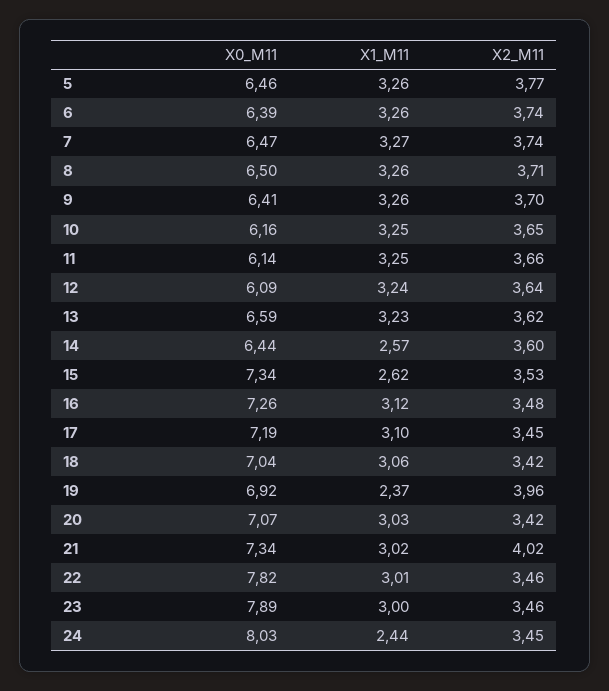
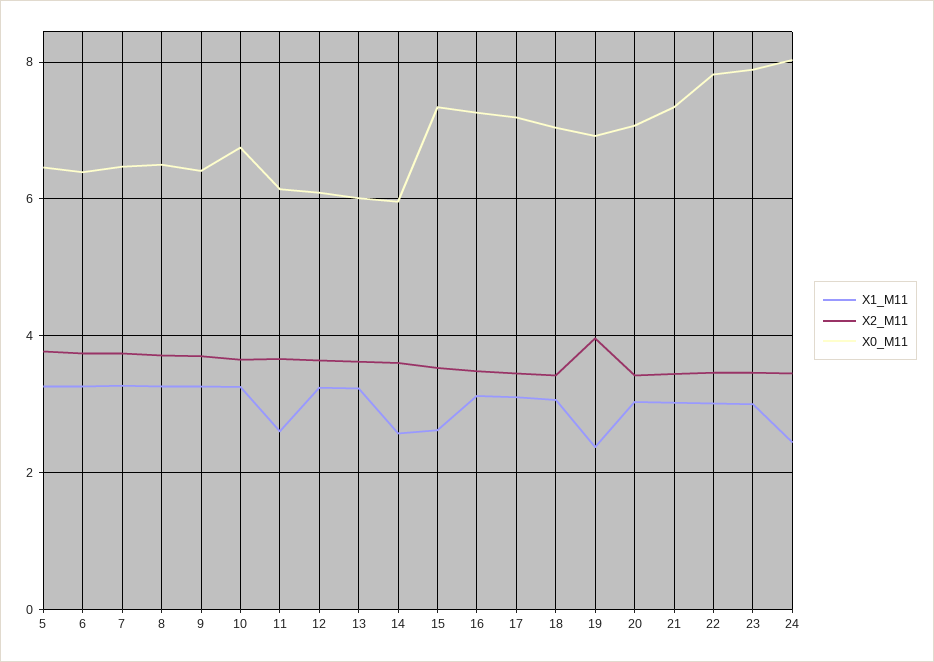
X0_M11, 10: 6.16 -> 6.8
X1_M11, 11: 3.25 -> 2.6
X0_M11, 13: 6.59 -> 6
X0_M11, 14: 6.44 -> 6
X2_M11, 21: 4.02 -> 3.4

